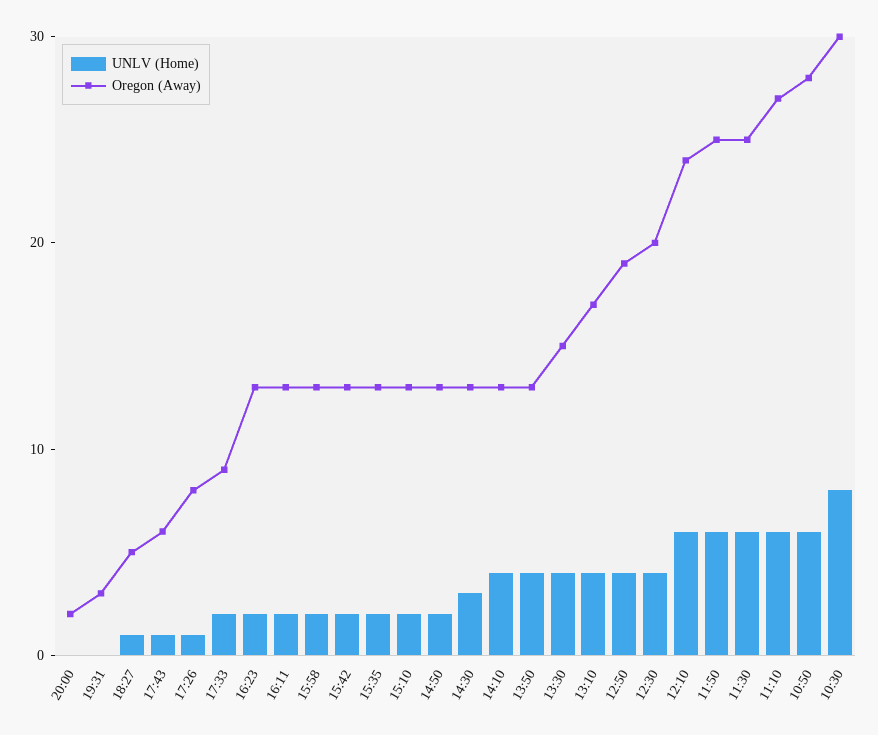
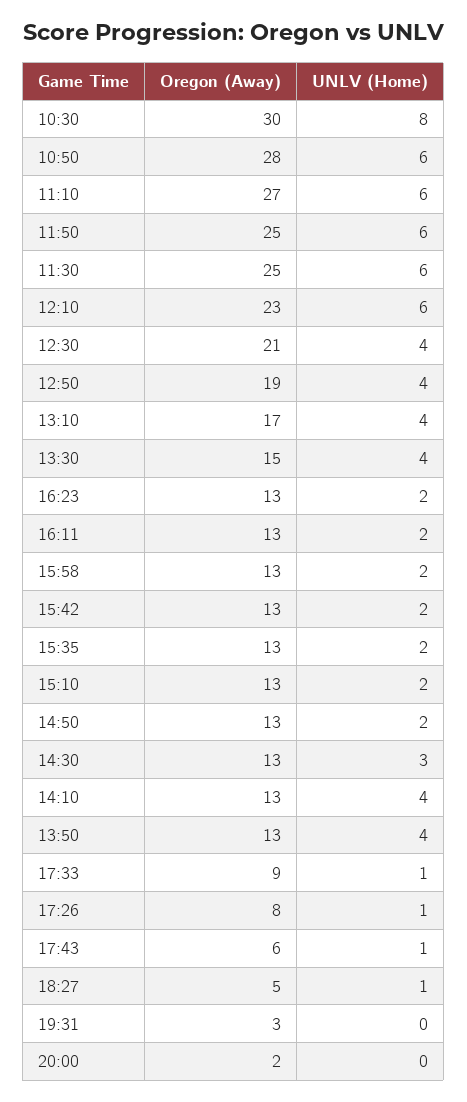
UNLV (Home), 17:33: 2 -> 1
Oregon (Away), 12:30: 20 -> 21
Oregon (Away), 12:10: 24 -> 23

